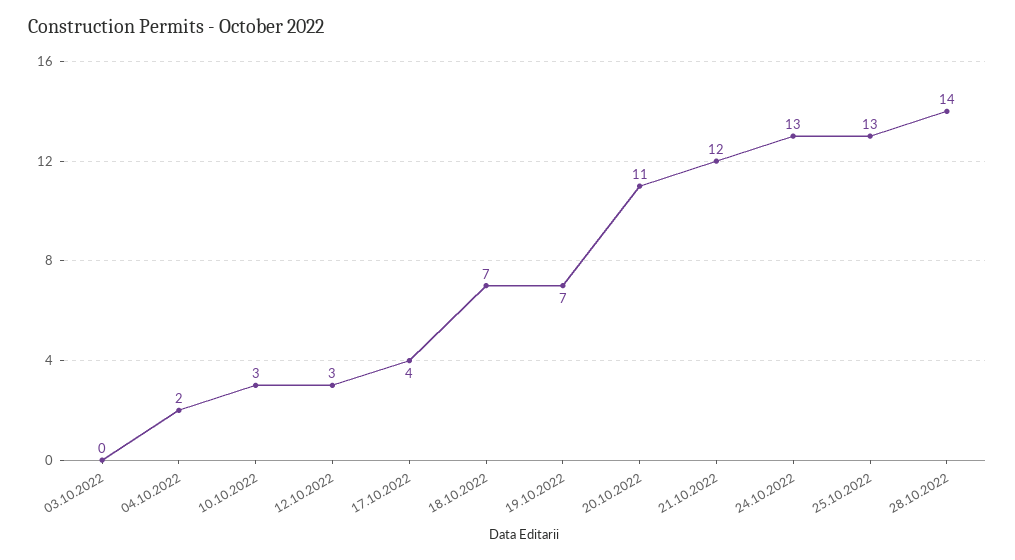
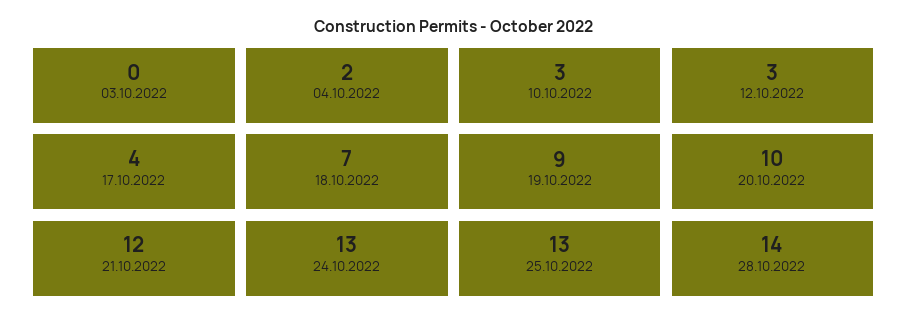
19.10.2022: 7 -> 9
20.10.2022: 11 -> 10

